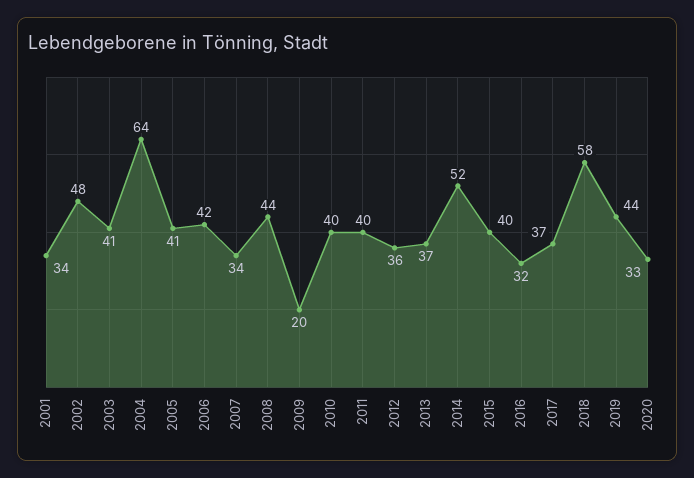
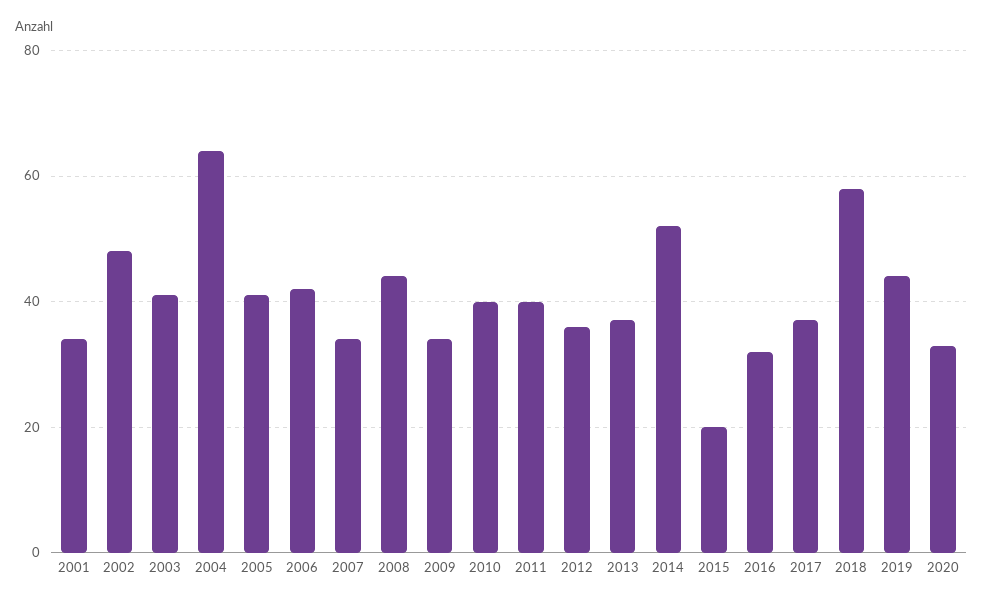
2009: 20 -> 35
2015: 40 -> 20

